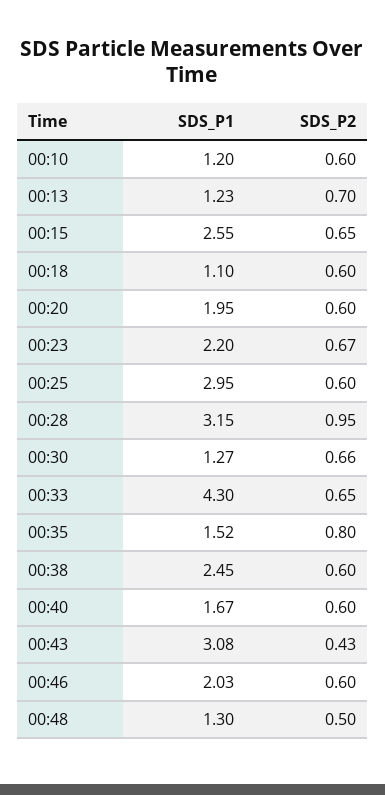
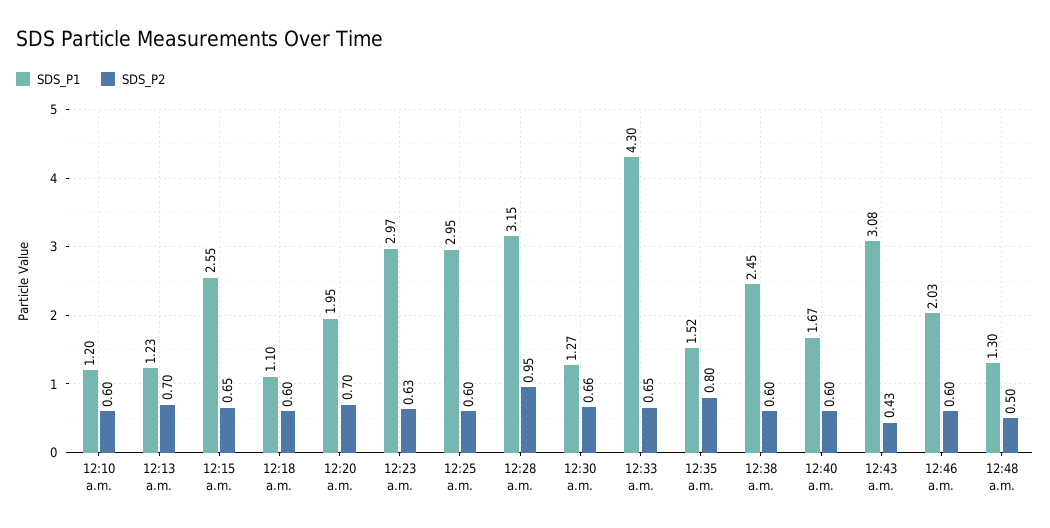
SDS_P2, 00:20: 0.6 -> 0.7
SDS_P1, 00:23: 2.2 -> 2.97
SDS_P2, 00:23: 0.67 -> 0.63

